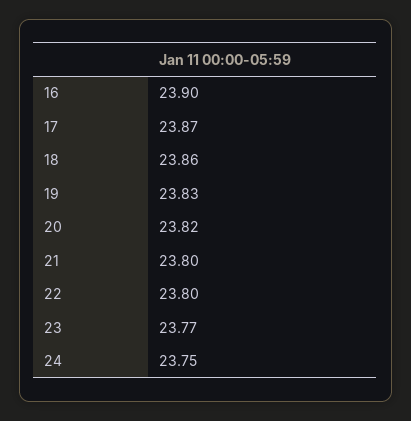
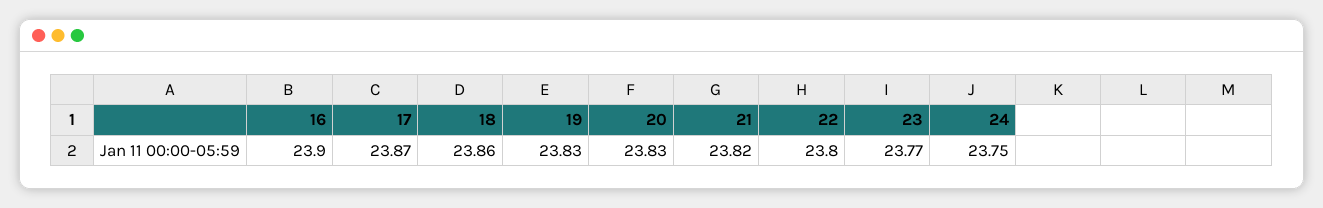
20: 23.82 -> 23.83
21: 23.8 -> 23.82

